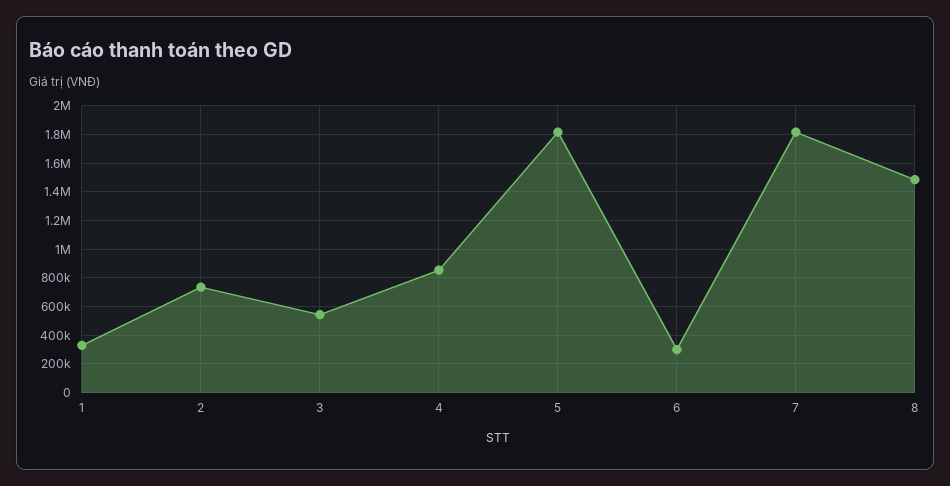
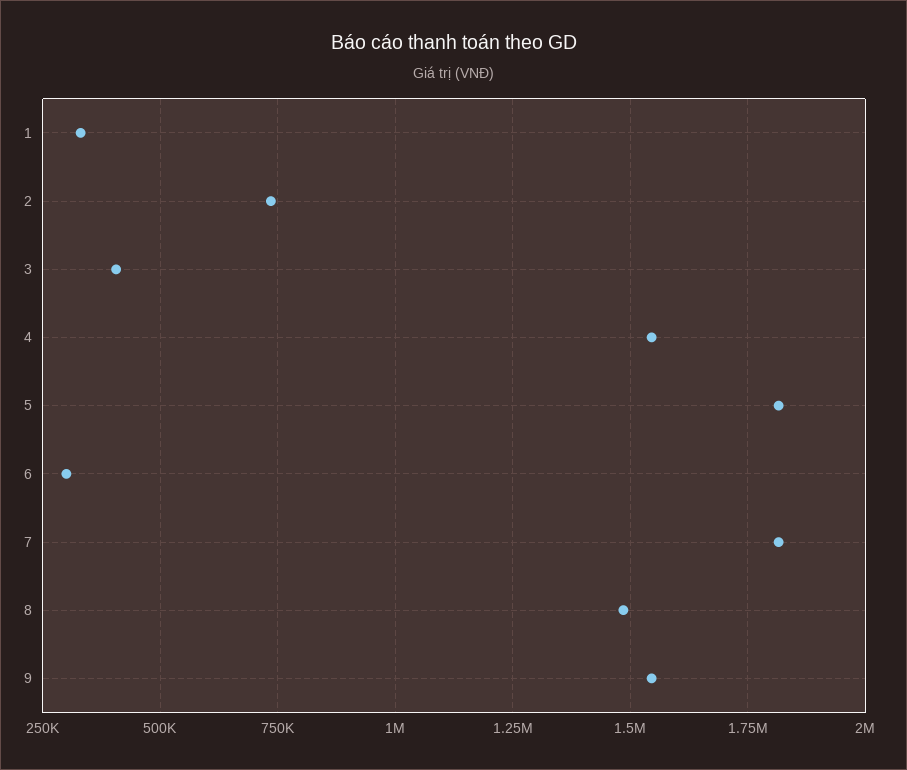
3: 550000 -> 400000
4: 850000 -> 1550000
9: none -> 1550000

